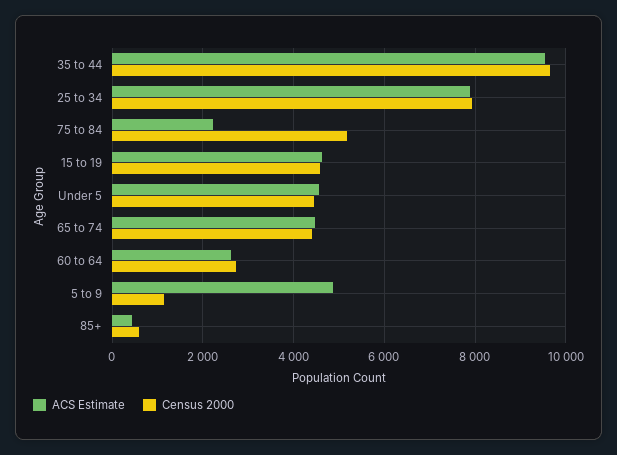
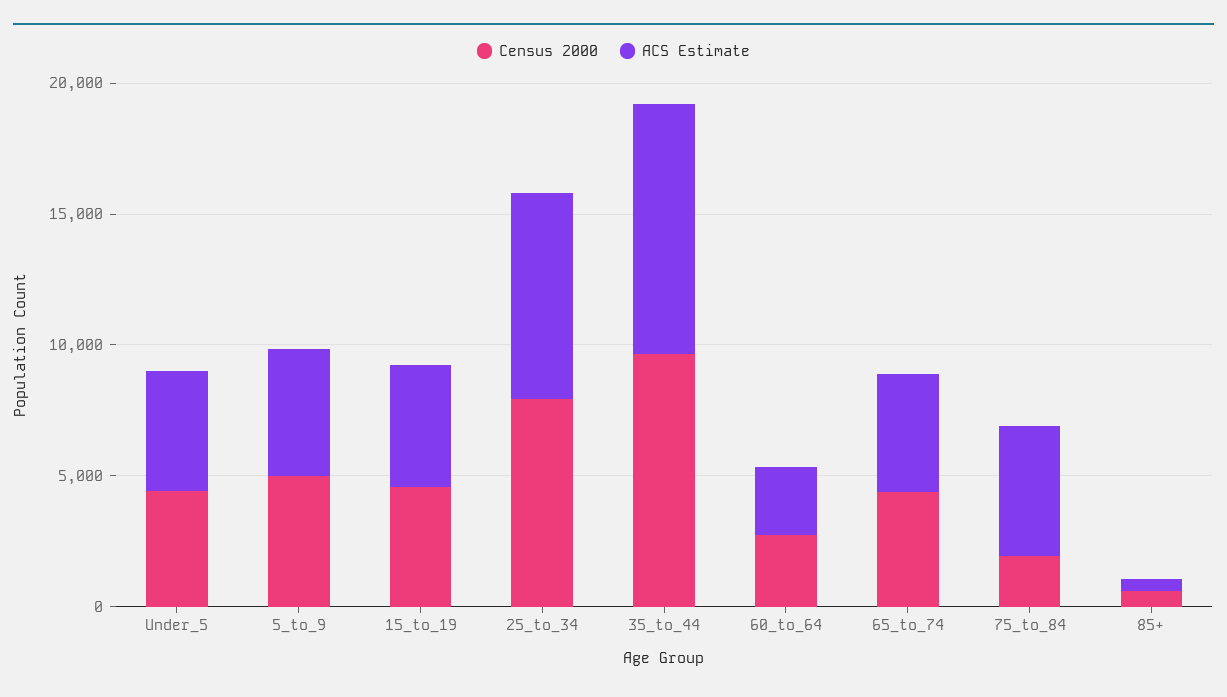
ACS Estimate, 75 to 84: 2200 -> 5000
Census 2000, 75 to 84: 5200 -> 2000
Census 2000, 5 to 9: 1200 -> 5000

